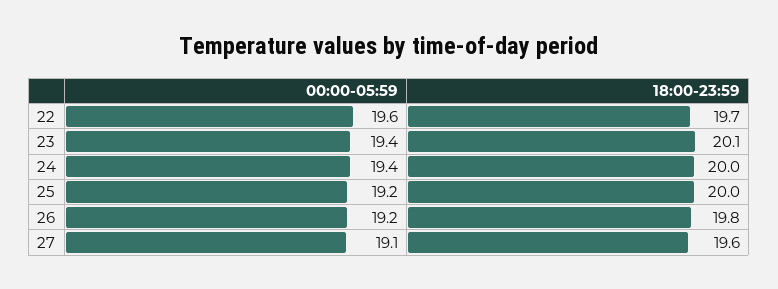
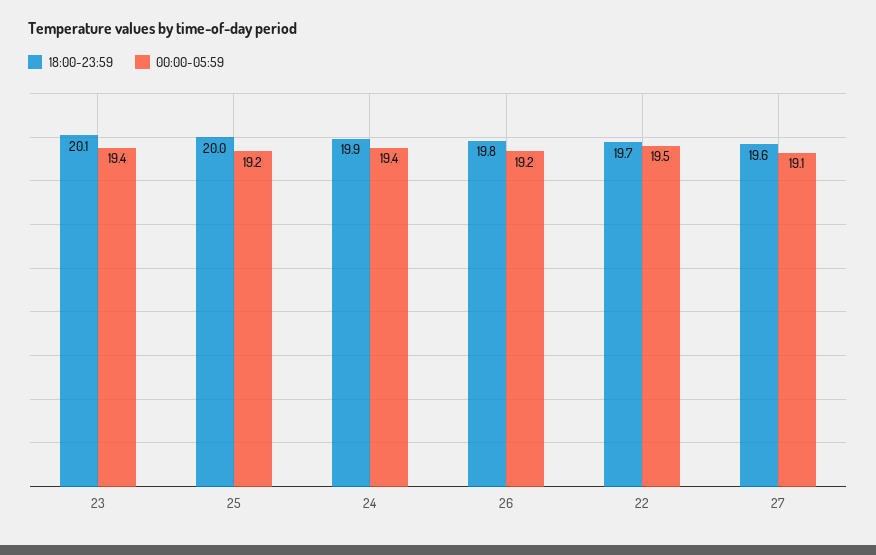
00:00-05:59, 22: 19.6 -> 19.5
18:00-23:59, 24: 20 -> 19.9

